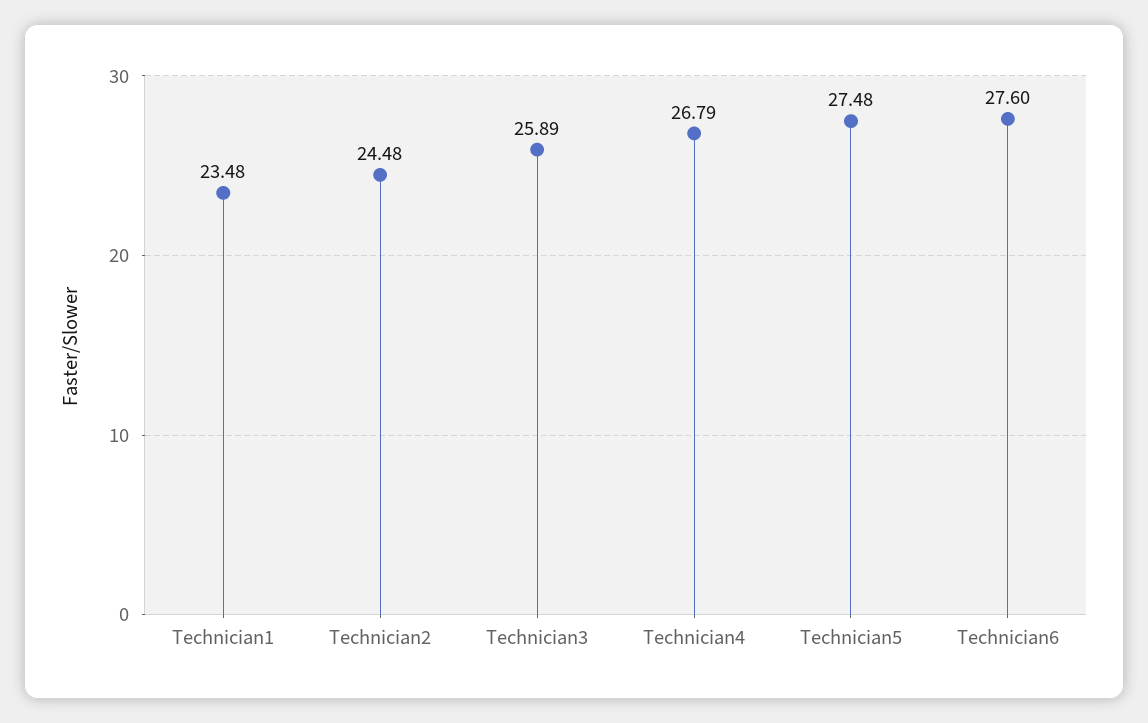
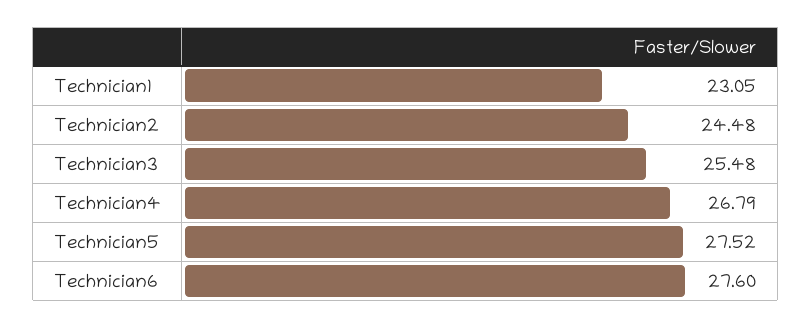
Technician1: 23.48 -> 23.05
Technician3: 25.89 -> 25.48
Technician5: 27.48 -> 27.52

